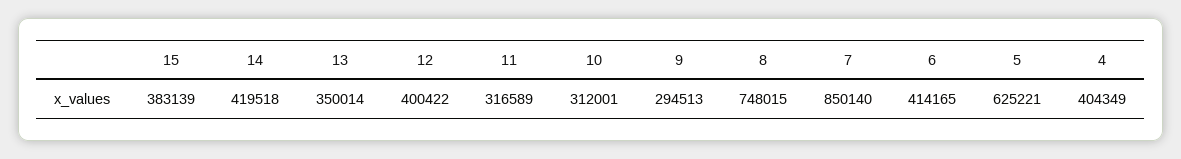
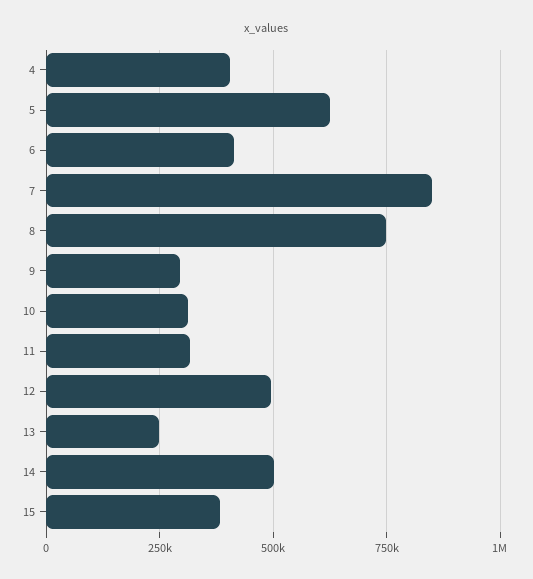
14: 419518 -> 500000
13: 350014 -> 250000
12: 400422 -> 500000

